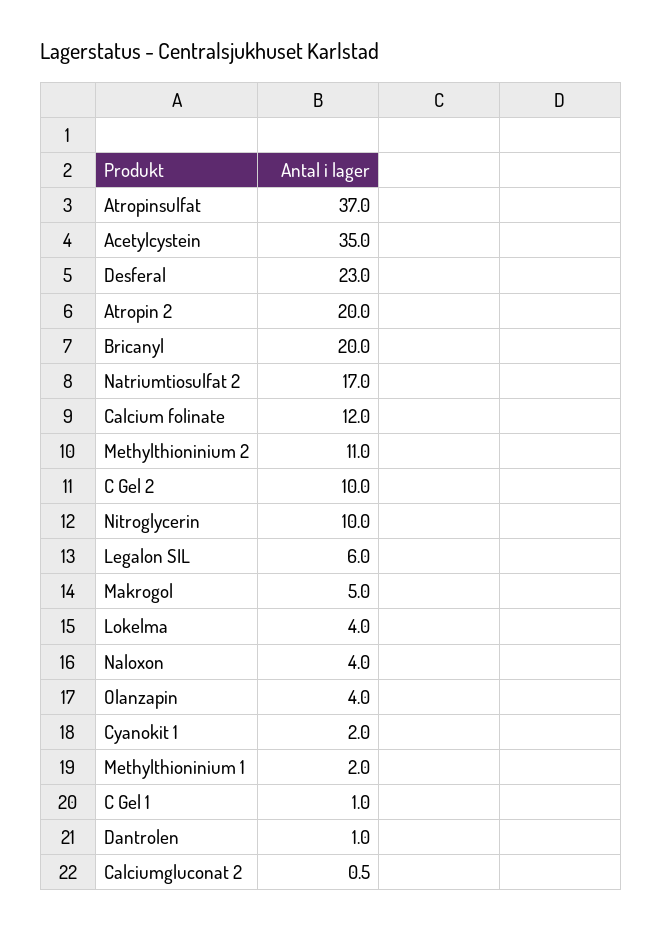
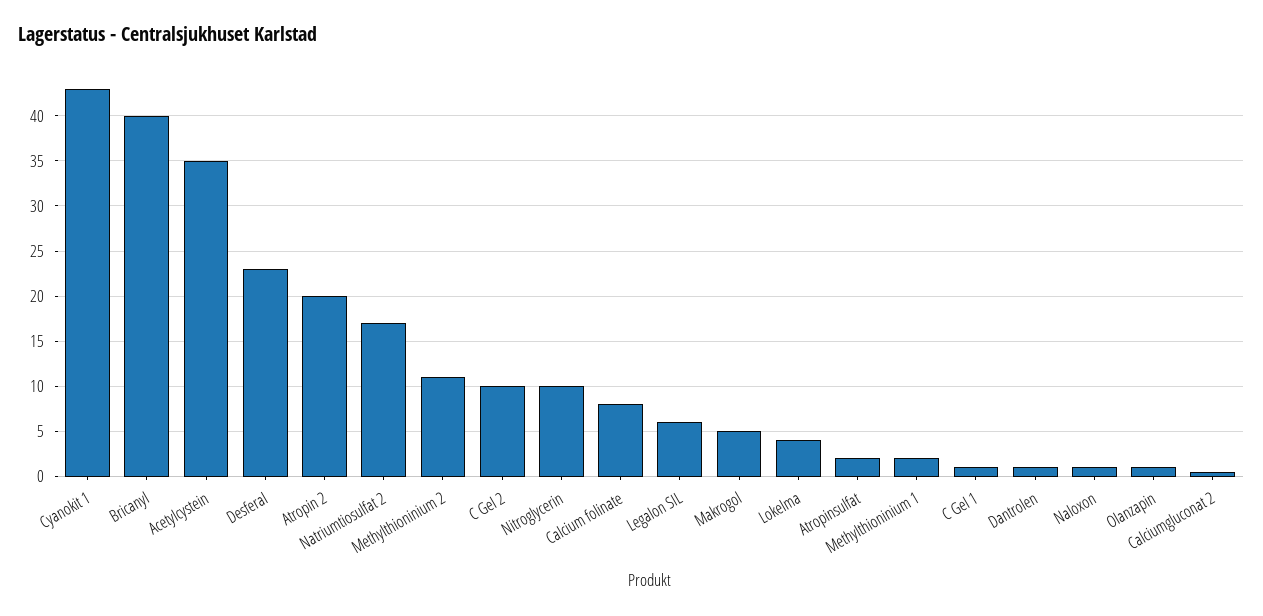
Atropinsulfat: 37 -> 2
Bricanyl: 20 -> 40
Calcium folinate: 12 -> 8
Naloxon: 4 -> 1
Olanzapin: 4 -> 1
Cyanokit 1: 2 -> 43

